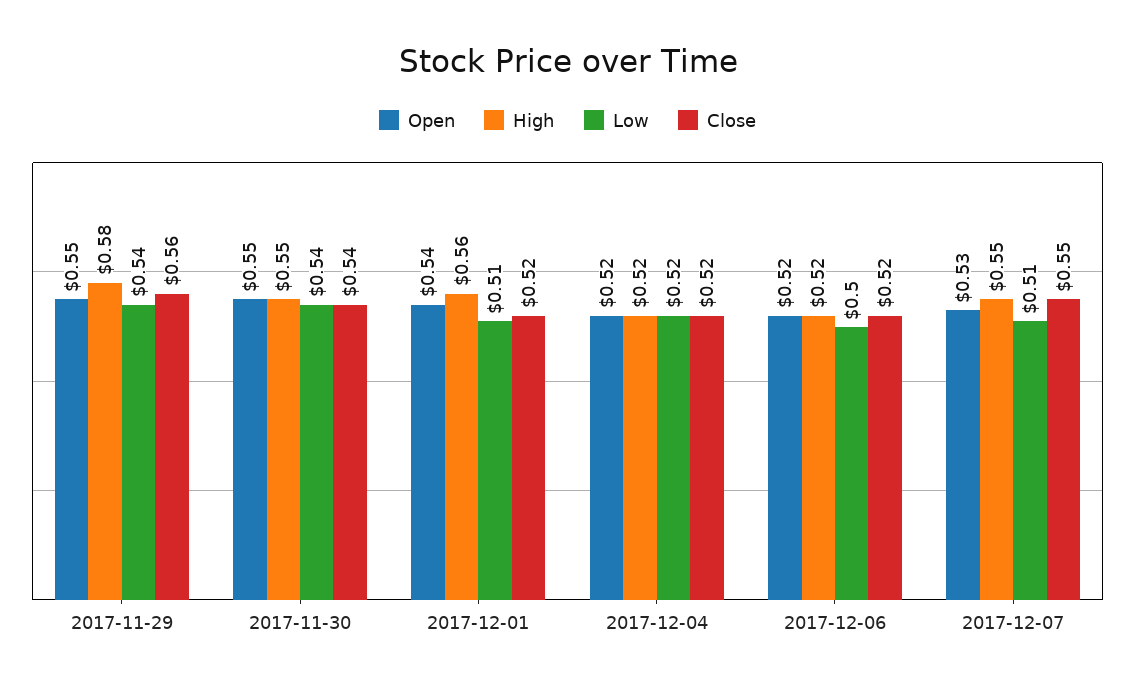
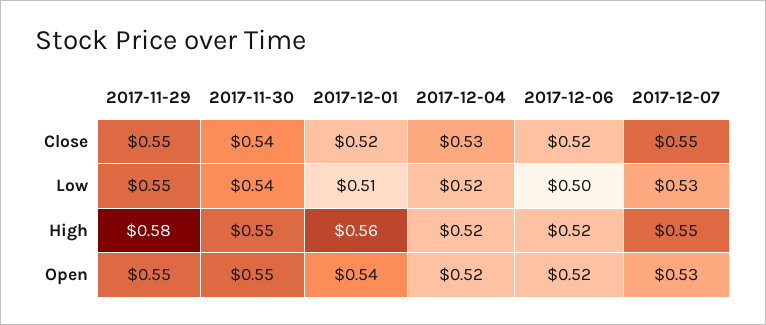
Low, 2017-11-29: 0.54 -> 0.55
Close, 2017-11-29: 0.56 -> 0.55
Close, 2017-12-04: 0.52 -> 0.53
Low, 2017-12-07: 0.51 -> 0.53

